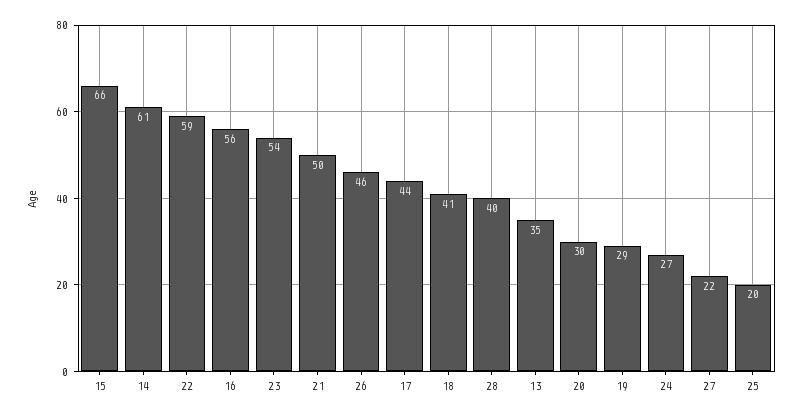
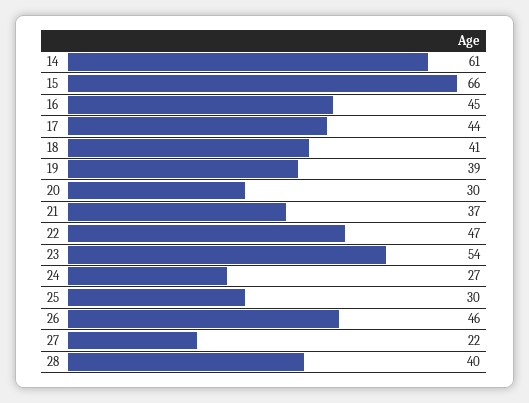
22: 59 -> 47
16: 56 -> 45
21: 50 -> 37
13: 35 -> none
19: 29 -> 39
25: 20 -> 30

